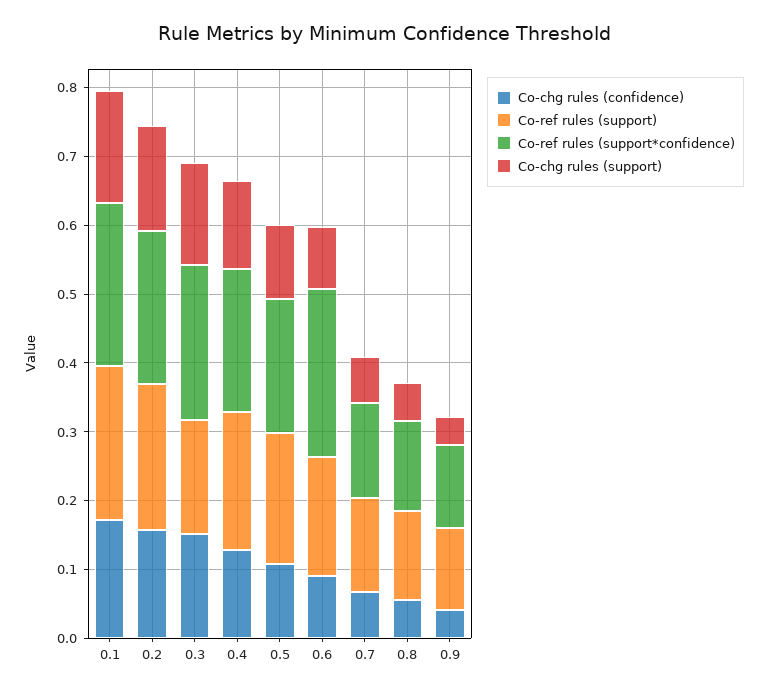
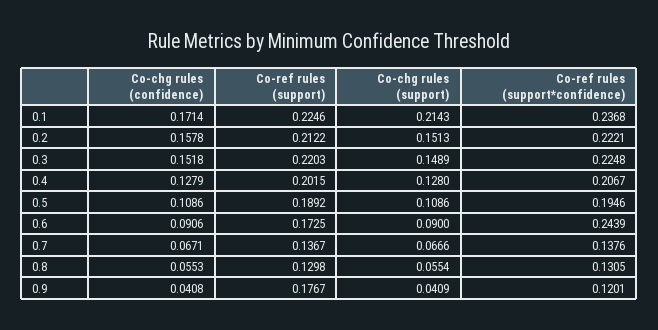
Co-chg rules (support), 0.1: 0.16 -> 0.2143
Co-ref rules (support), 0.3: 0.16 -> 0.2203
Co-ref rules (support), 0.9: 0.12 -> 0.1767

